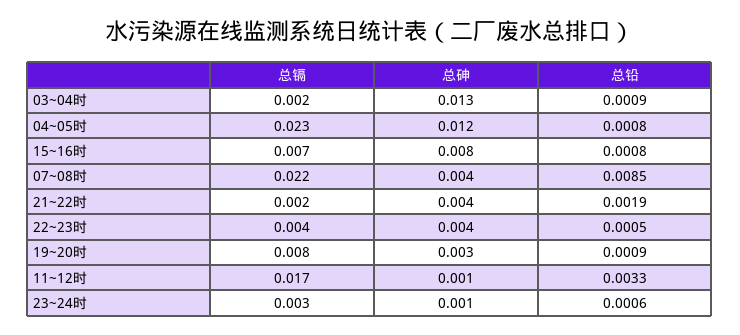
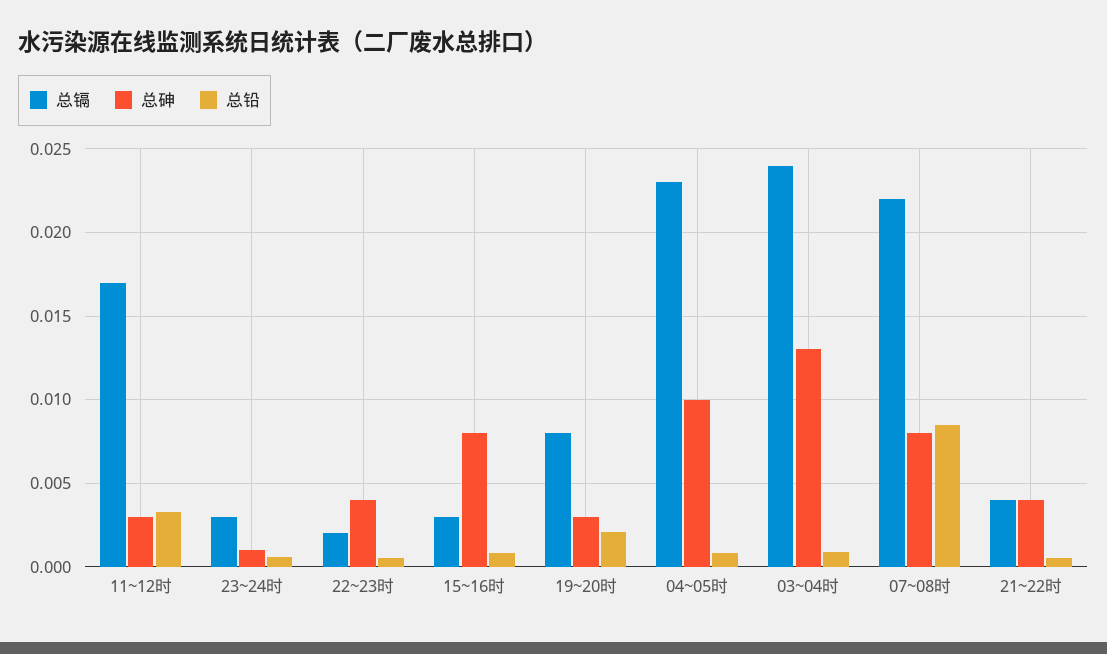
总镉, 03~04时: 0.002 -> 0.024
总砷, 04~05时: 0.012 -> 0.01
总镉, 15~16时: 0.007 -> 0.003
总砷, 07~08时: 0.004 -> 0.008
总镉, 21~22时: 0.002 -> 0.004
总铅, 21~22时: 0.0019 -> 0.0005
总镉, 22~23时: 0.004 -> 0.002
总铅, 19~20时: 0.0009 -> 0.002
总砷, 11~12时: 0.001 -> 0.003

